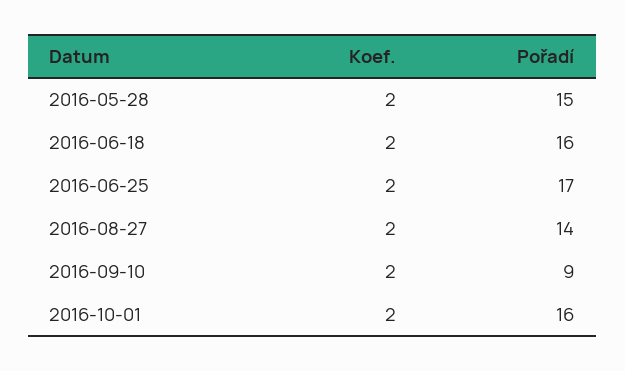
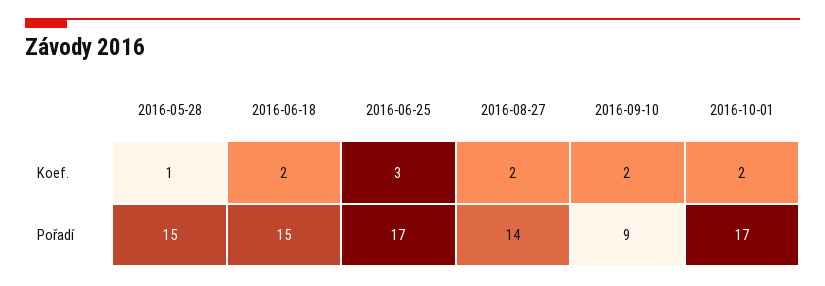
Koef., 2016-05-28: 2 -> 1
Pořadí, 2016-06-18: 16 -> 15
Koef., 2016-06-25: 2 -> 3
Pořadí, 2016-10-01: 16 -> 17

